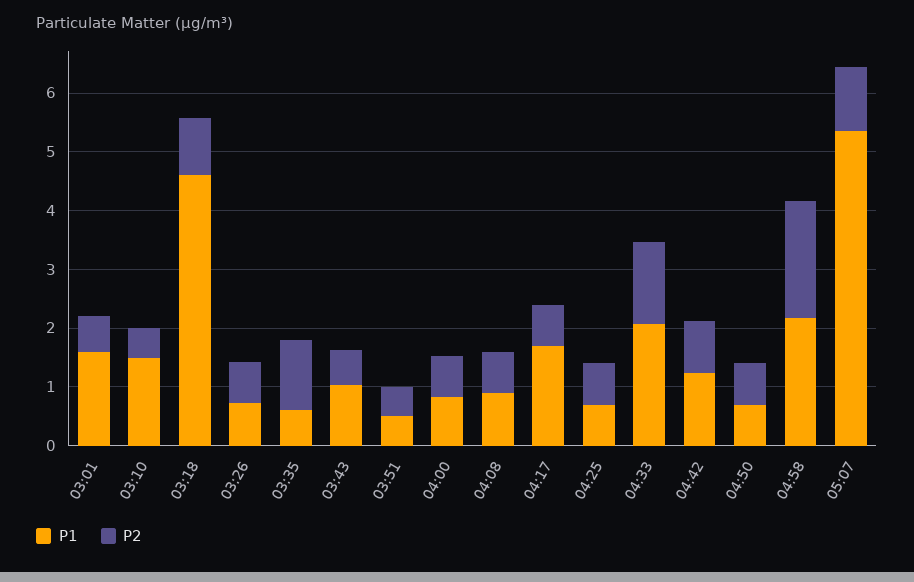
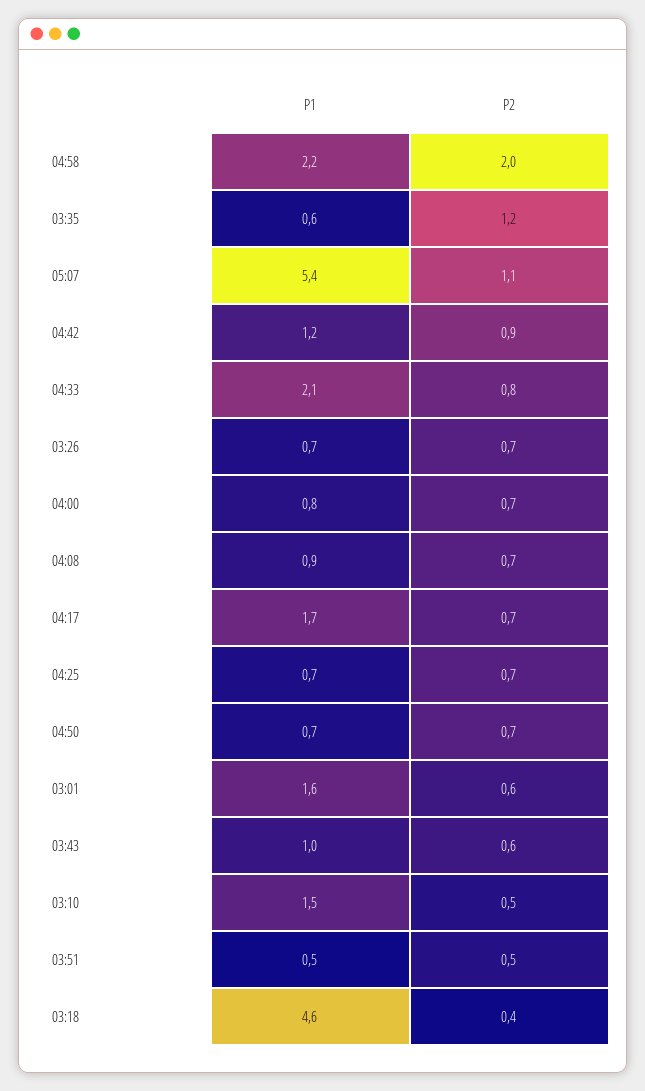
P2, 03:18: 1 -> 0.4
P2, 04:33: 1.4 -> 0.8

